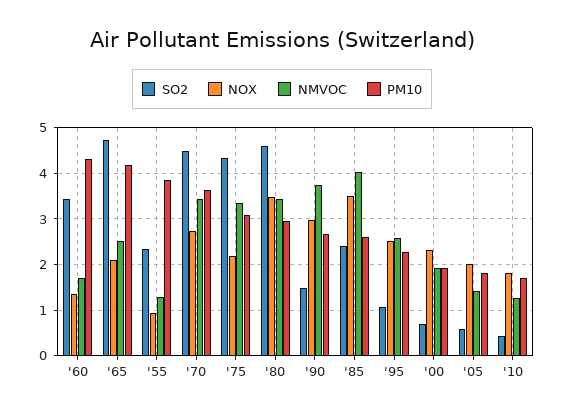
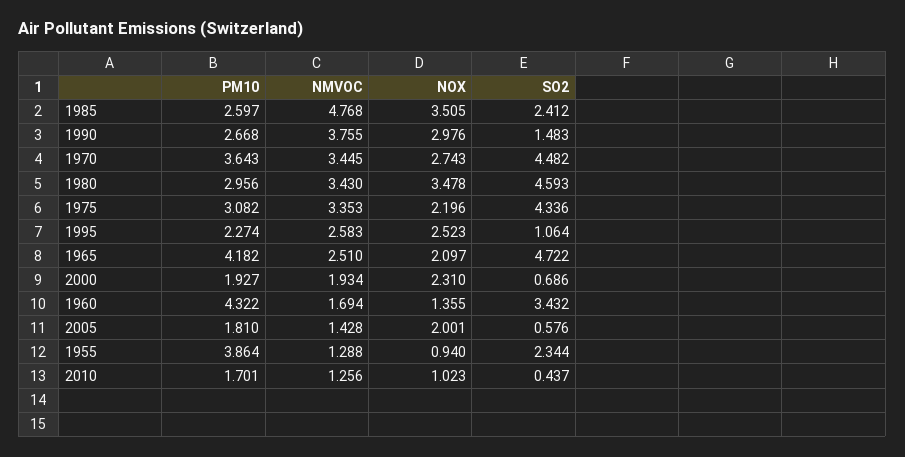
NMVOC, '85: 4 -> 4.768
NOX, '10: 1.8 -> 1.023

